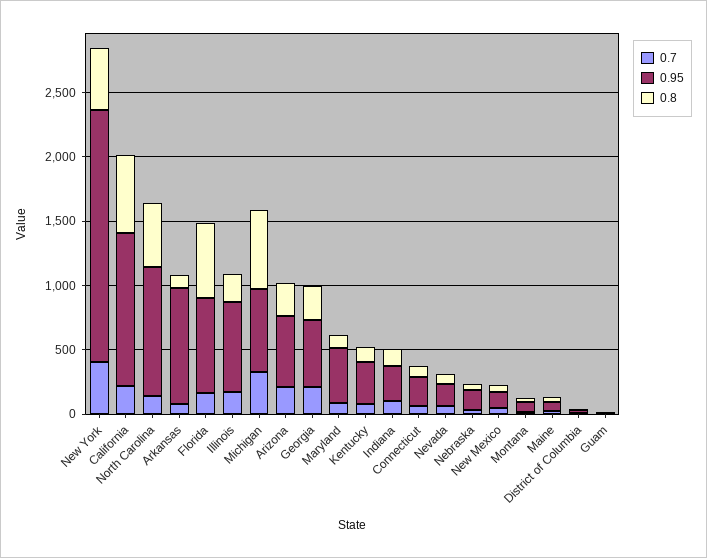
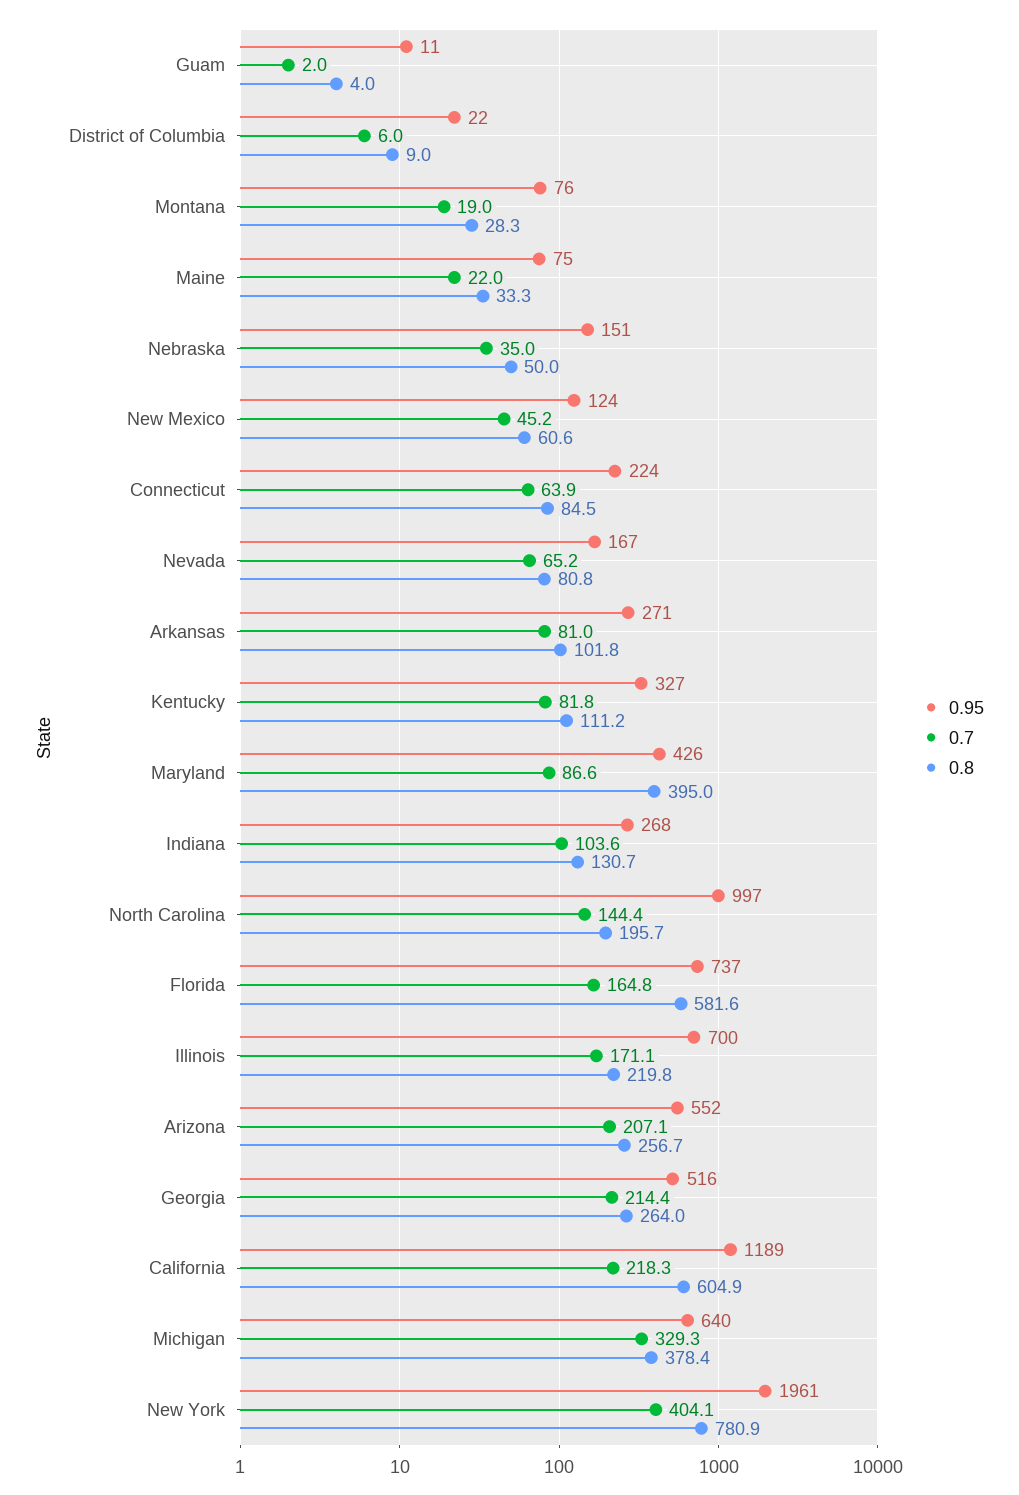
0.8, New York: 500 -> 780.9
0.8, North Carolina: 500 -> 195.7
0.95, Arkansas: 900 -> 271
0.8, Michigan: 600 -> 378.4
0.8, Maryland: 100 -> 395

